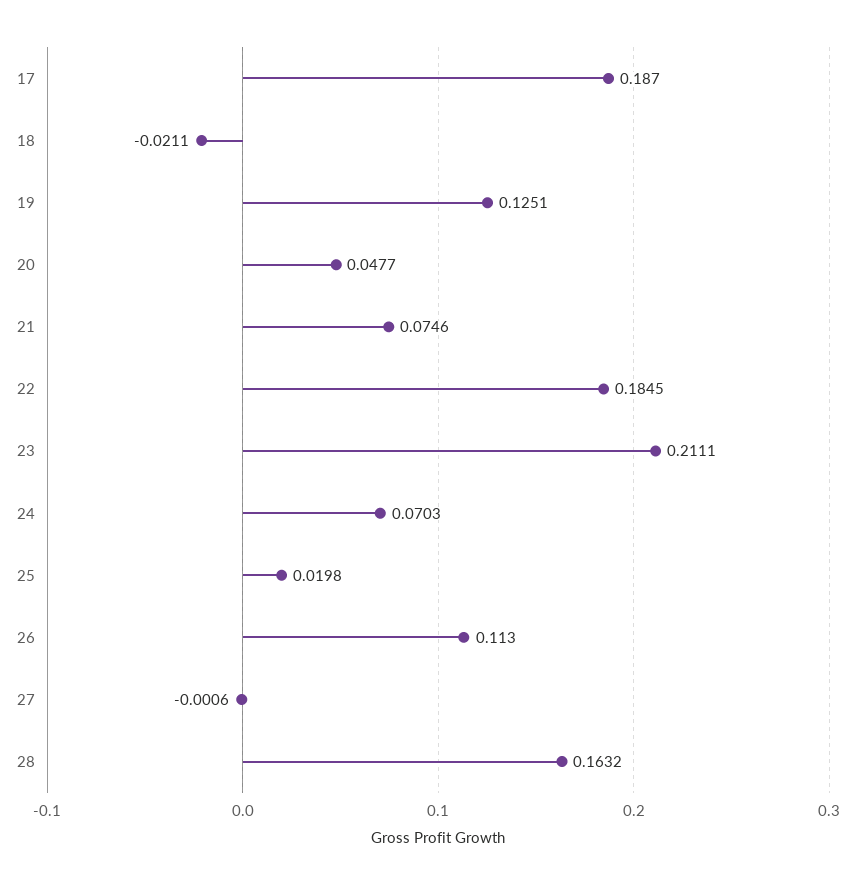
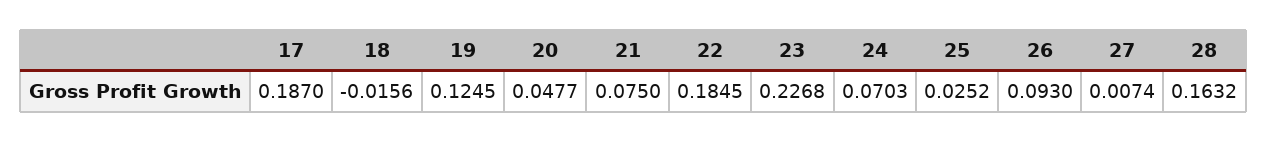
18: -0.0211 -> -0.0156
19: 0.1251 -> 0.1245
21: 0.0746 -> 0.075
23: 0.2111 -> 0.2268
25: 0.0198 -> 0.0252
26: 0.113 -> 0.093
27: -0.0006 -> 0.0074

